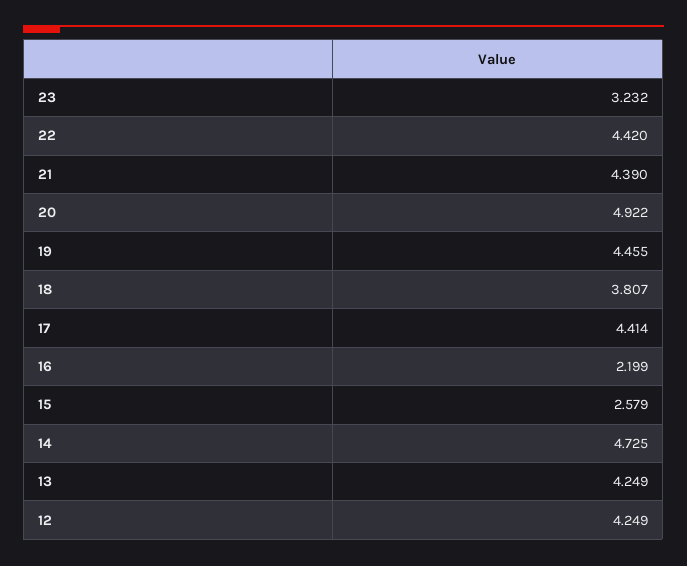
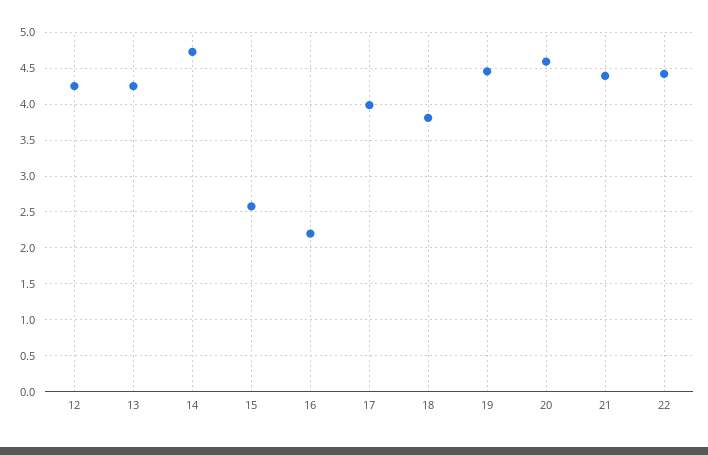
23: 3.232 -> none
20: 4.922 -> 4.6
17: 4.414 -> 4

